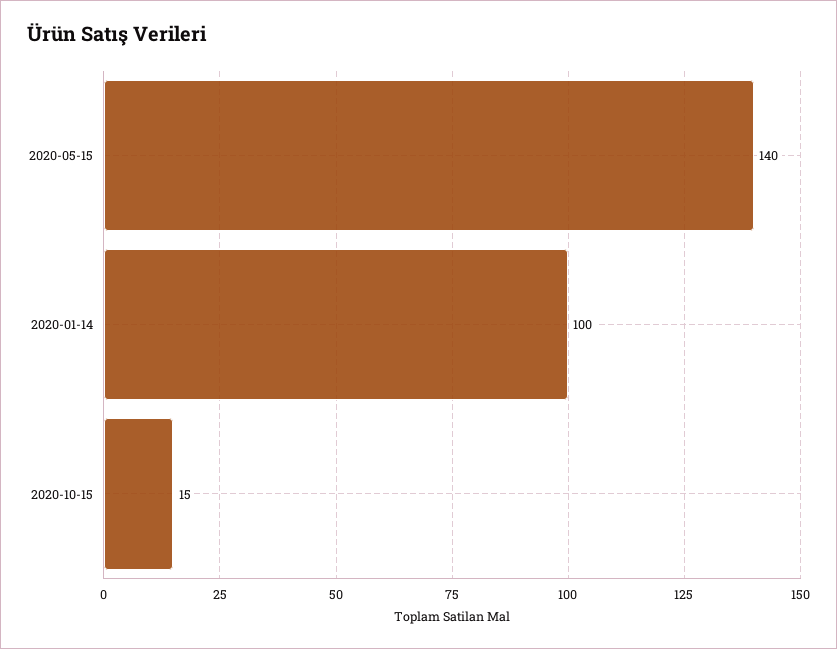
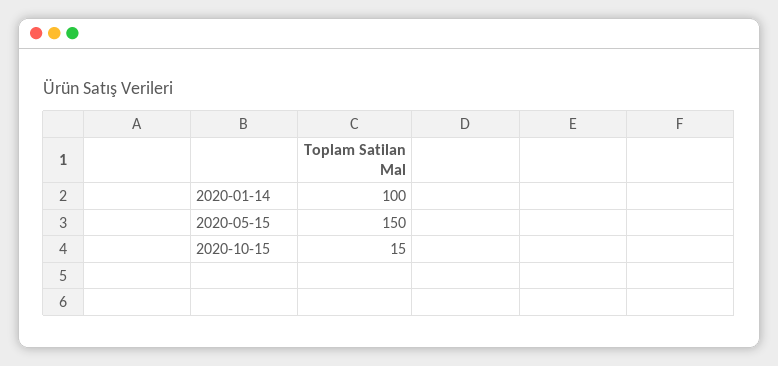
2020-05-15: 140 -> 150

